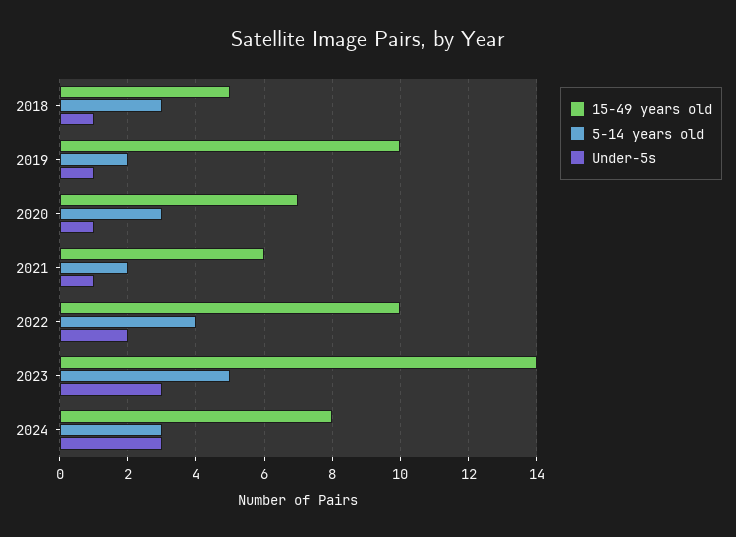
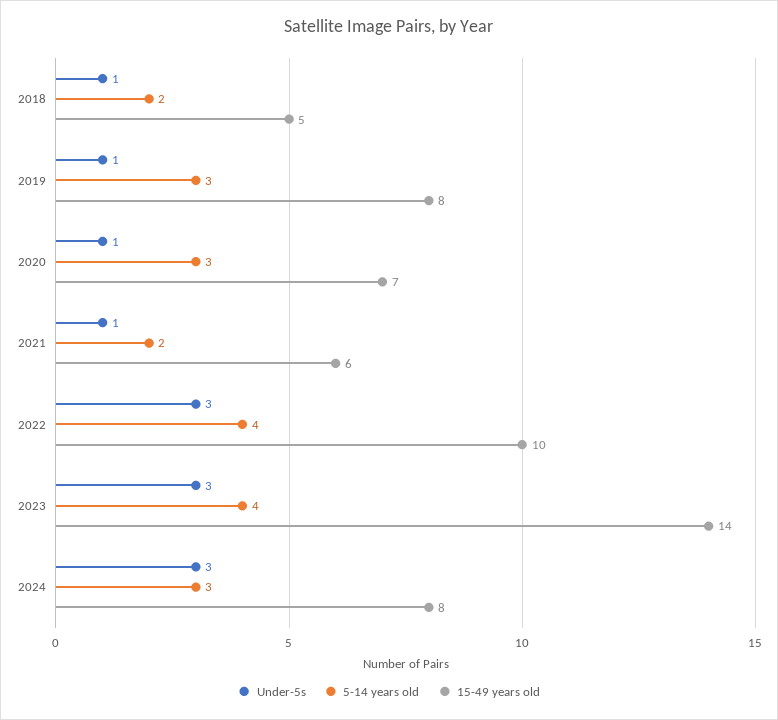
5-14 years old, 2018: 3 -> 2
15-49 years old, 2019: 10 -> 8
5-14 years old, 2019: 2 -> 3
Under-5s, 2022: 2 -> 3
5-14 years old, 2023: 5 -> 4

